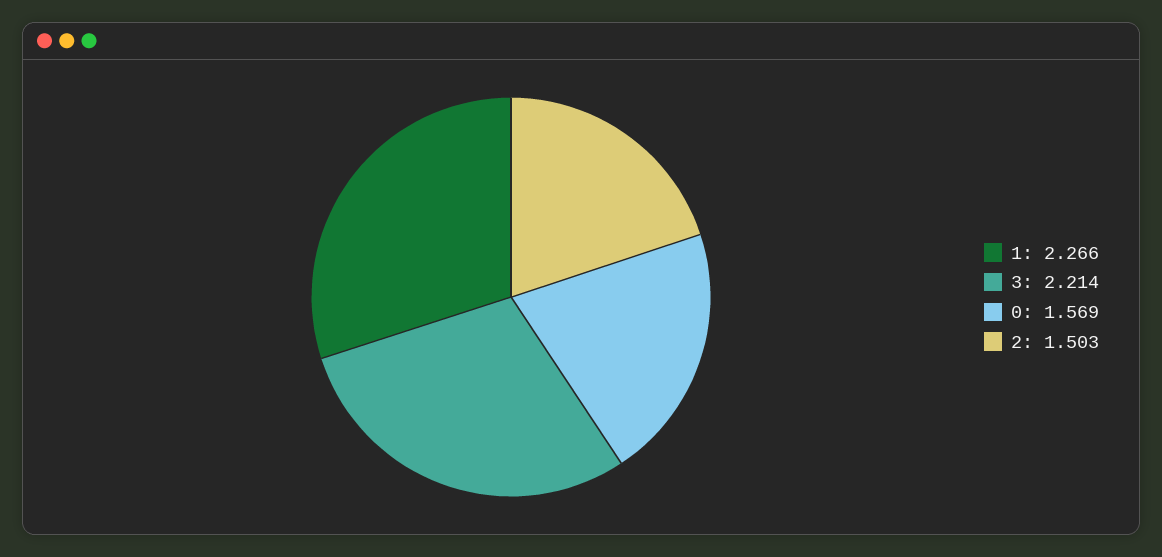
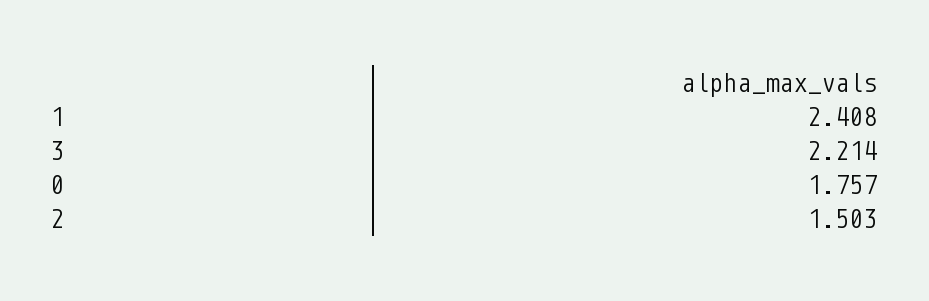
1: 2.266 -> 2.408
0: 1.569 -> 1.757

